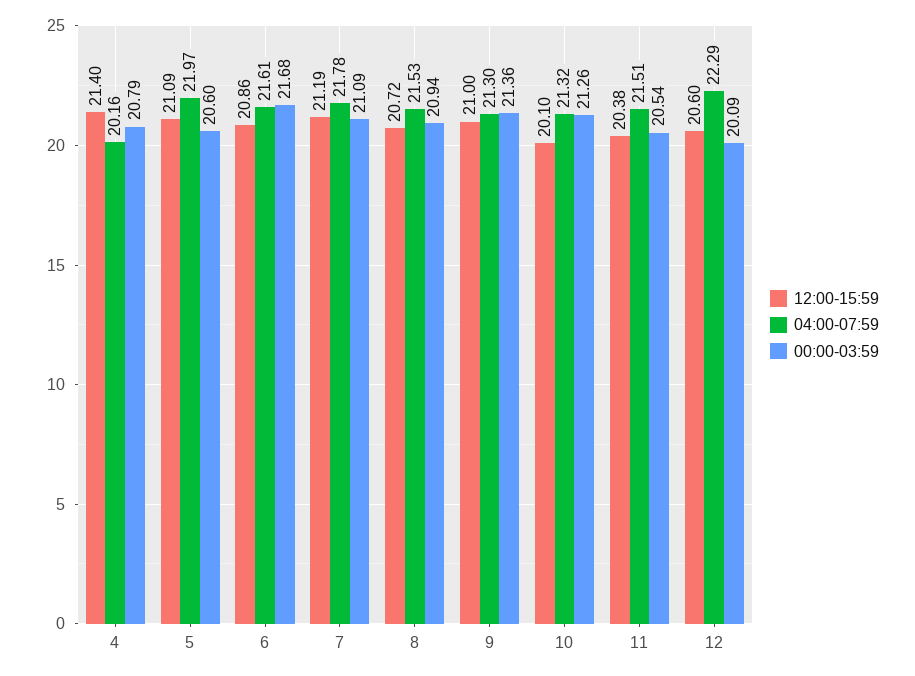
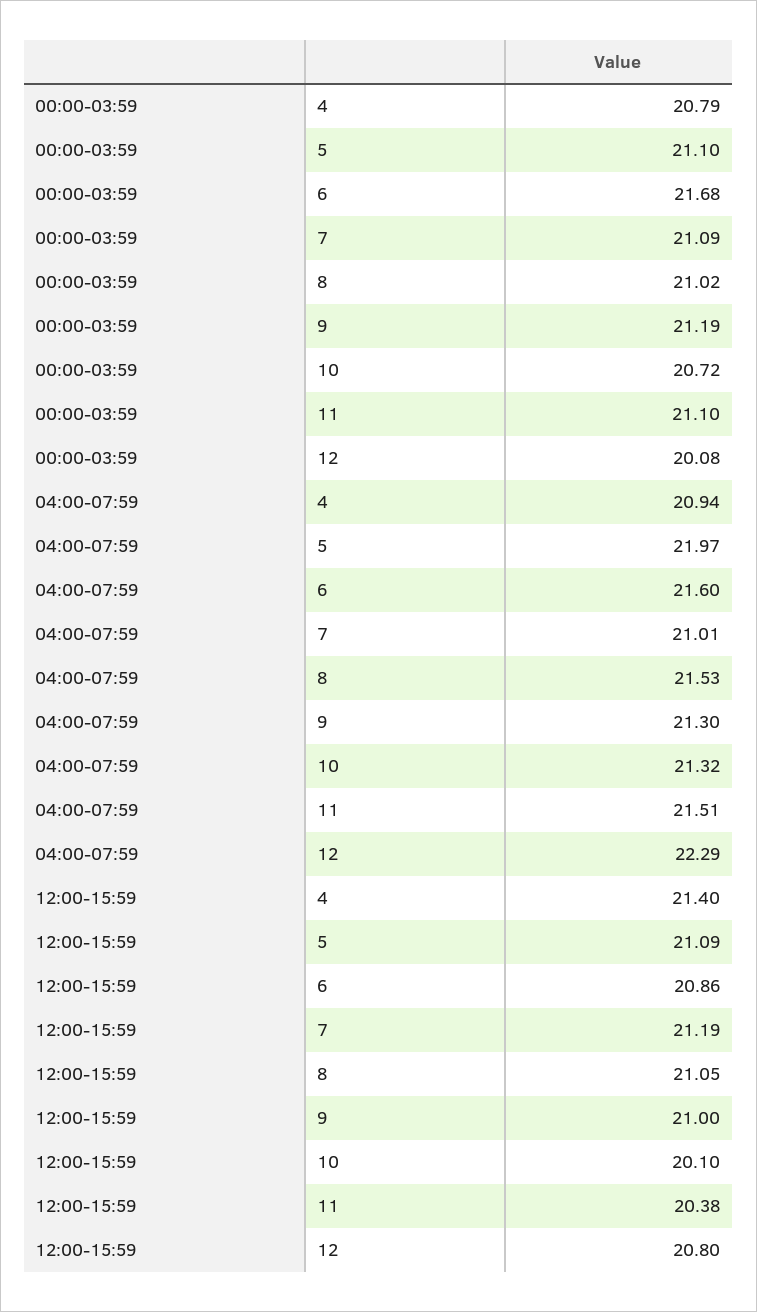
04:00-07:59, 4: 20.16 -> 20.94
00:00-03:59, 5: 20.6 -> 21.1
04:00-07:59, 6: 21.61 -> 21.6
04:00-07:59, 7: 21.78 -> 21.01
12:00-15:59, 8: 20.72 -> 21.05
00:00-03:59, 8: 20.94 -> 21.02
00:00-03:59, 9: 21.36 -> 21.19
00:00-03:59, 10: 21.26 -> 20.72
00:00-03:59, 11: 20.54 -> 21.1
12:00-15:59, 12: 20.6 -> 20.8
00:00-03:59, 12: 20.09 -> 20.08

